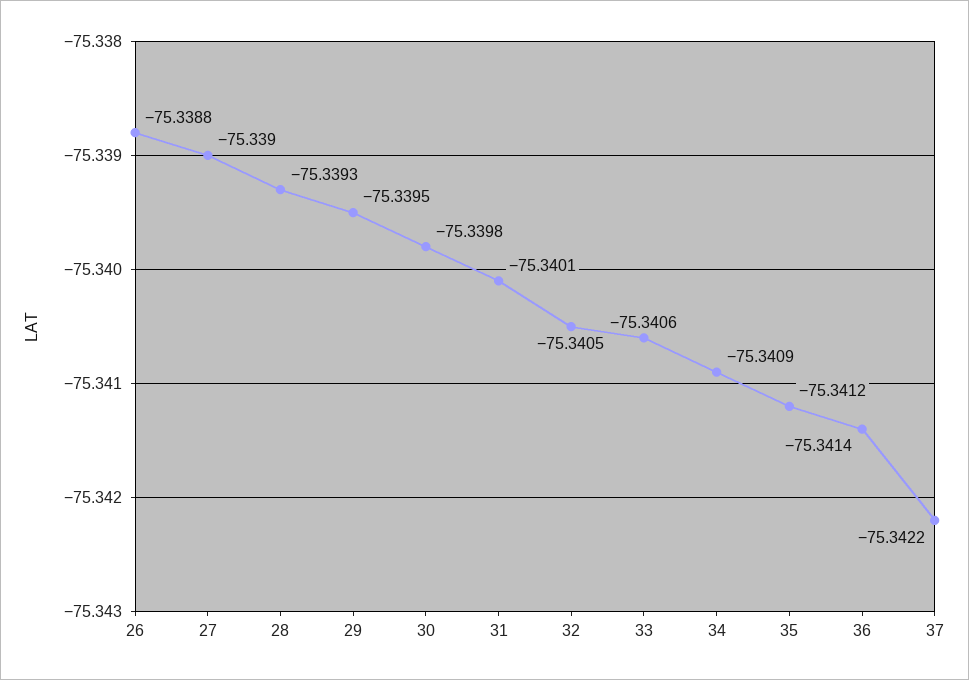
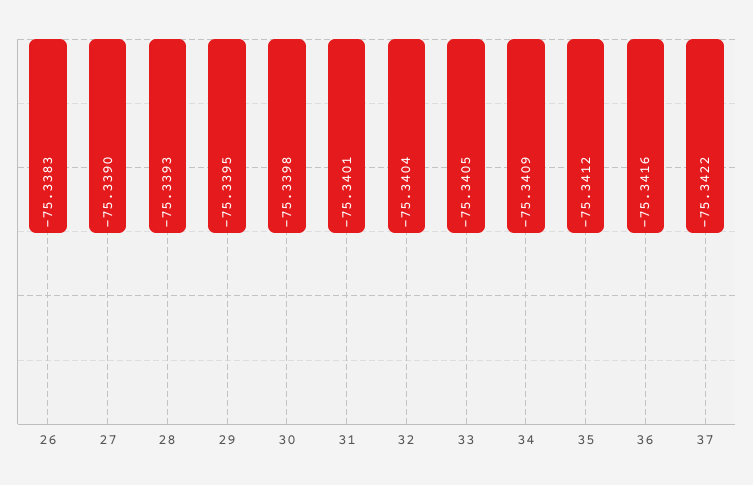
26: -75.3388 -> -75.3383
32: -75.3405 -> -75.3404
33: -75.3406 -> -75.3405
36: -75.3414 -> -75.3416

